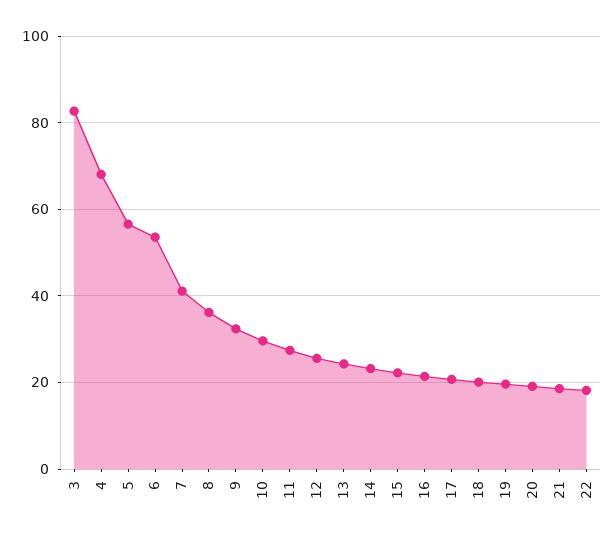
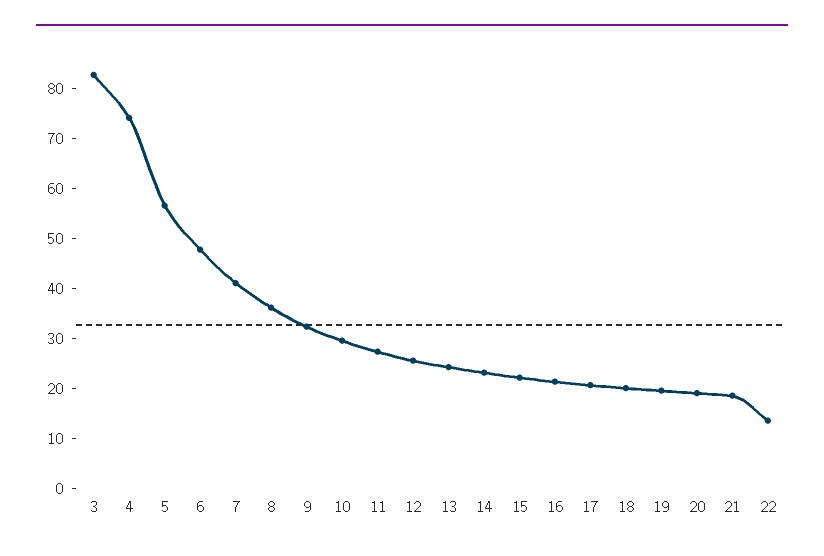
4: 68 -> 74
6: 54 -> 48
22: 18 -> 14

